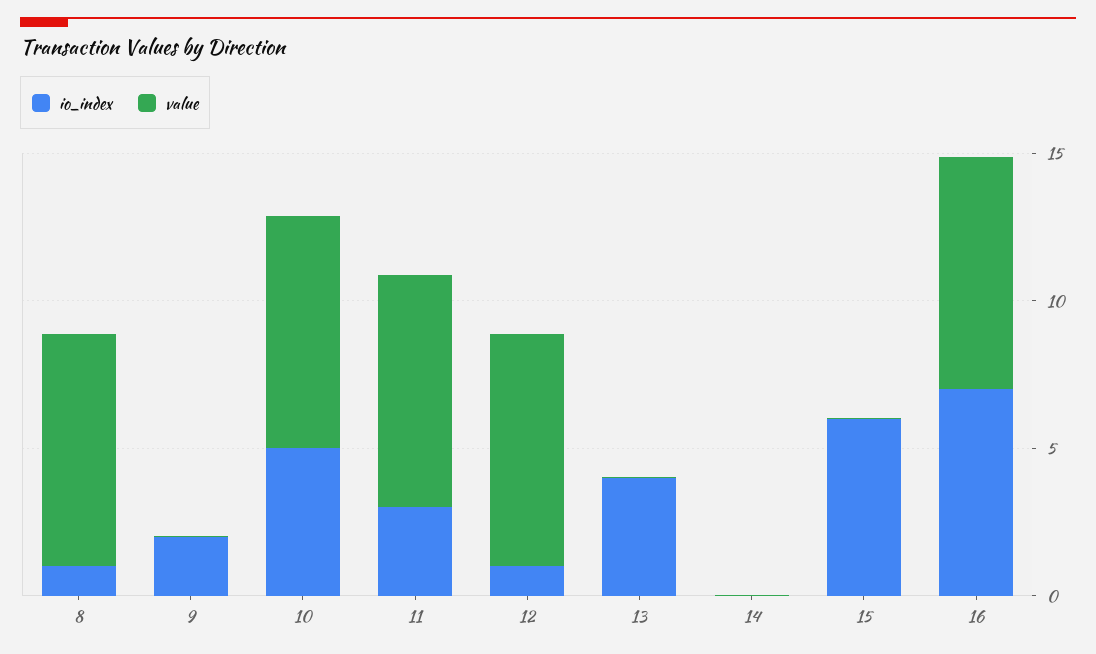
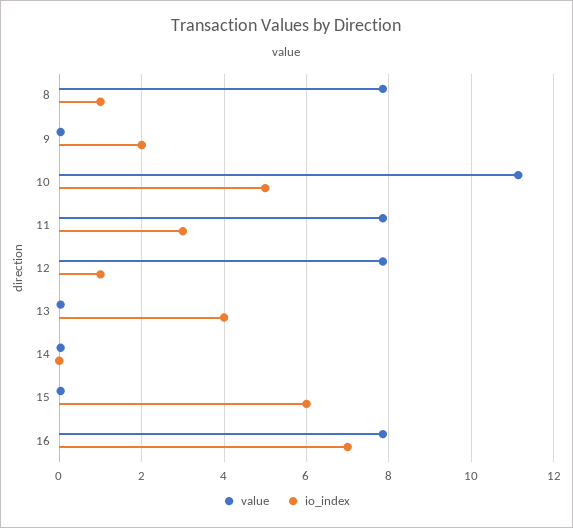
value, 10: 8 -> 11.2

